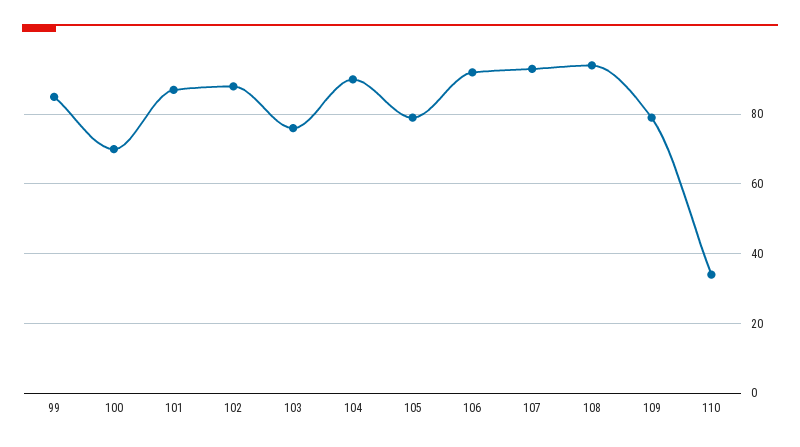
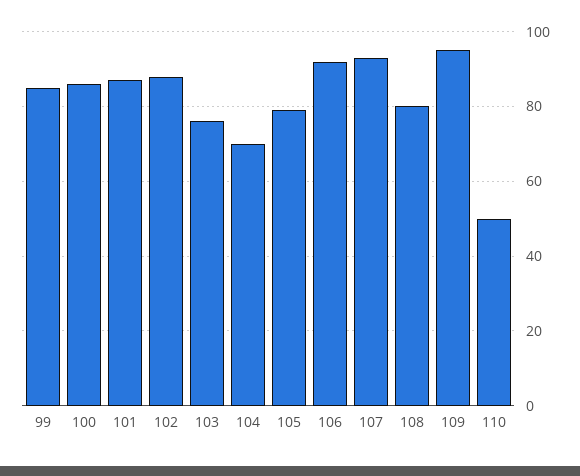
100: 70 -> 85
104: 90 -> 70
108: 95 -> 80
109: 80 -> 95
110: 35 -> 50

